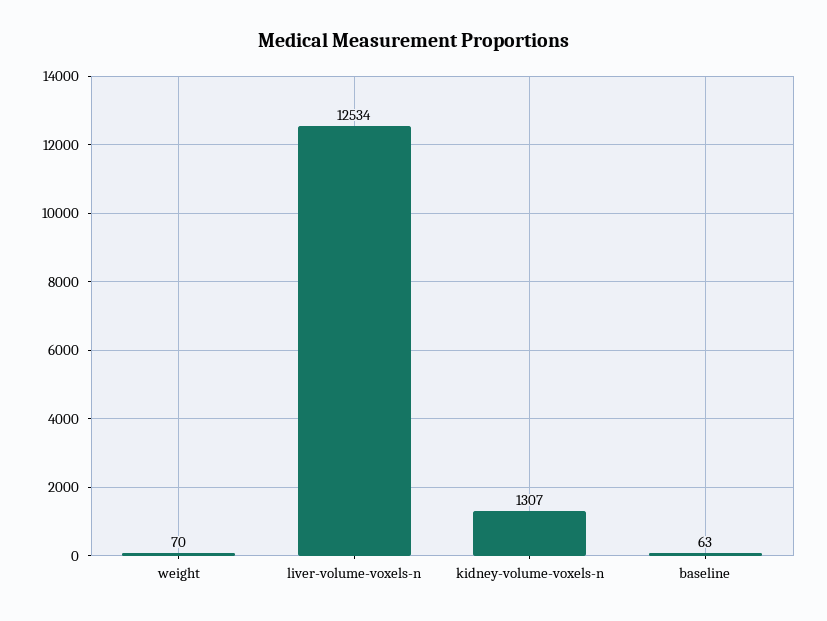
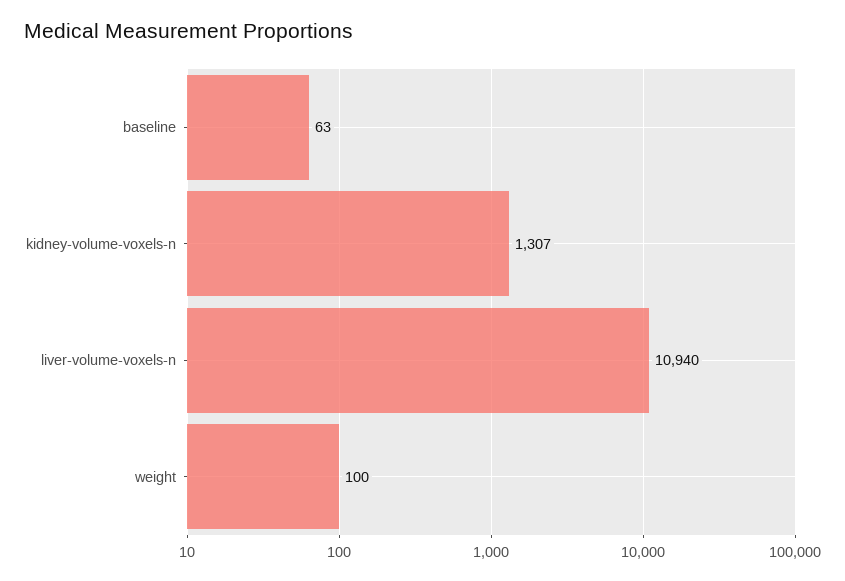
weight: 70 -> 100
liver-volume-voxels-n: 12534 -> 10940

